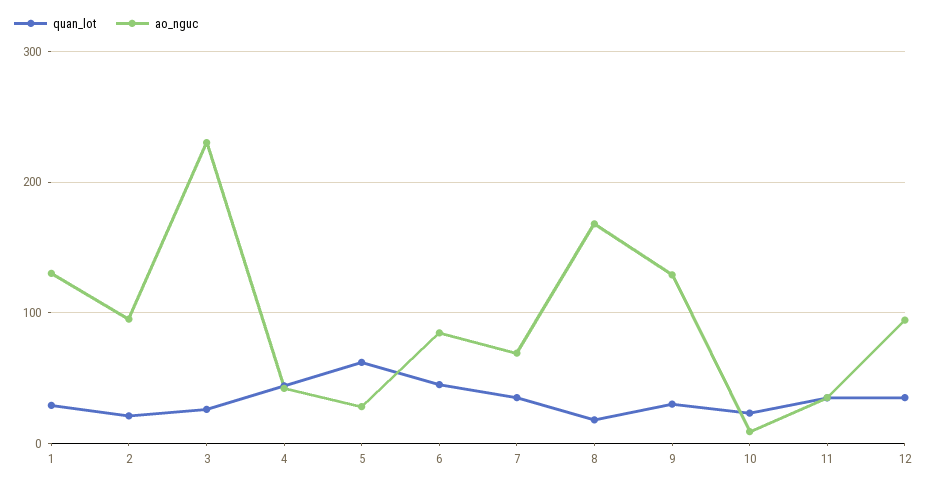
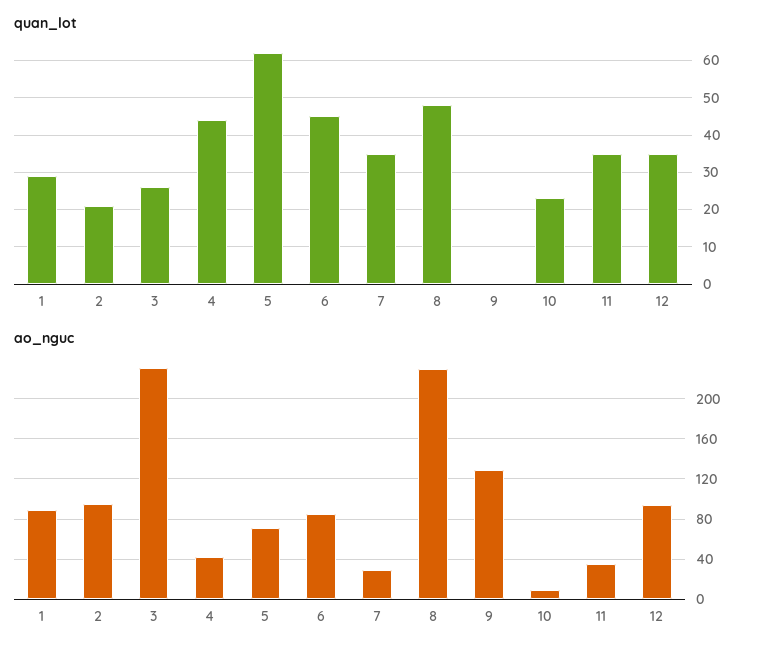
ao_nguc, 1: 130 -> 90
ao_nguc, 5: 30 -> 70
ao_nguc, 7: 70 -> 30
quan_lot, 8: 20 -> 48
ao_nguc, 8: 170 -> 230
quan_lot, 9: 30 -> 0

